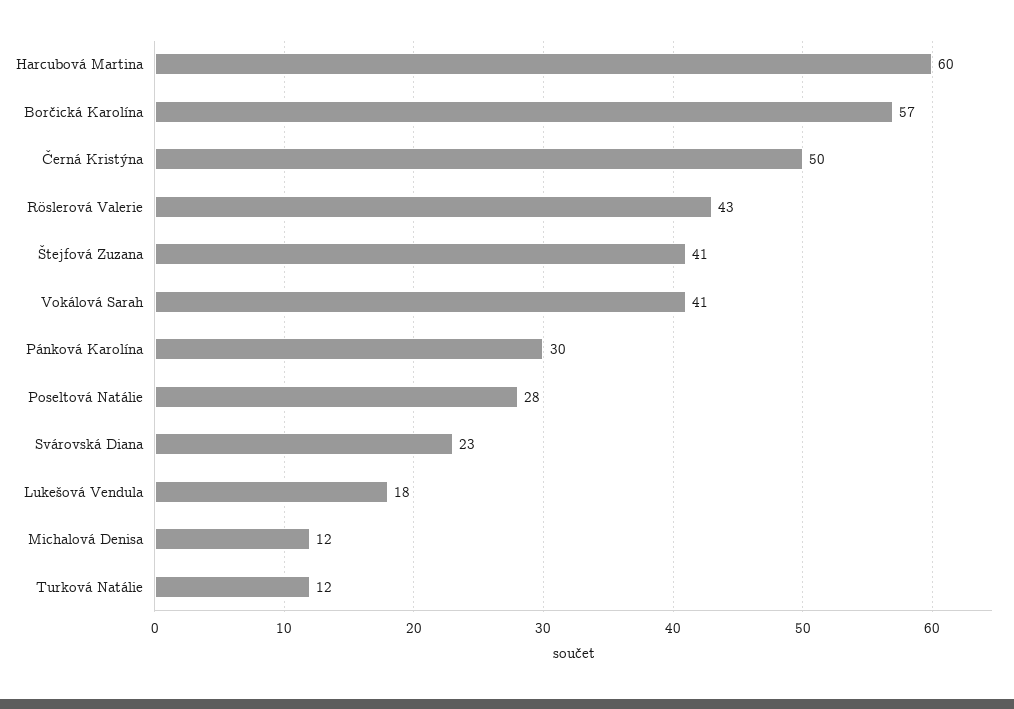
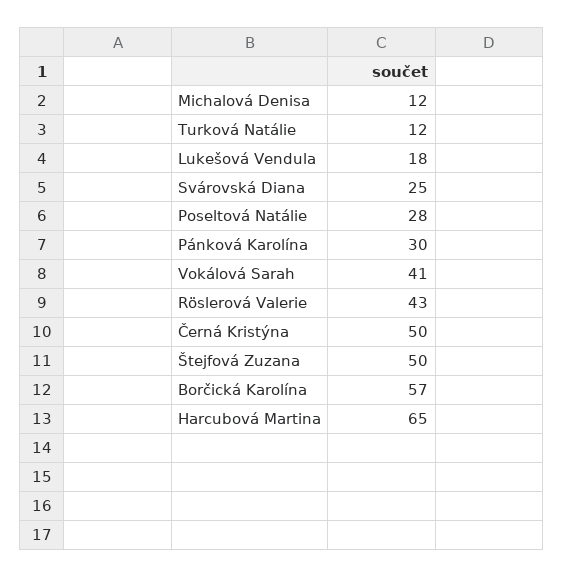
Harcubová Martina: 60 -> 65
Štejfová Zuzana: 41 -> 50
Svárovská Diana: 23 -> 25

